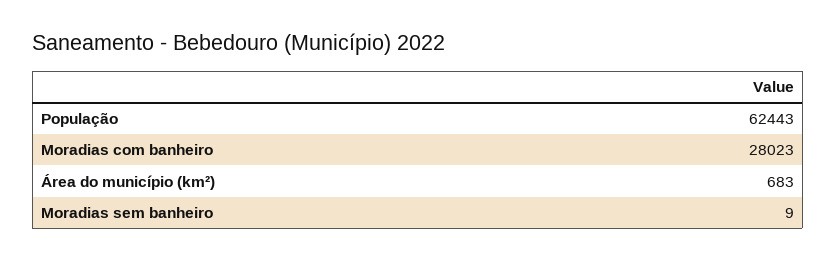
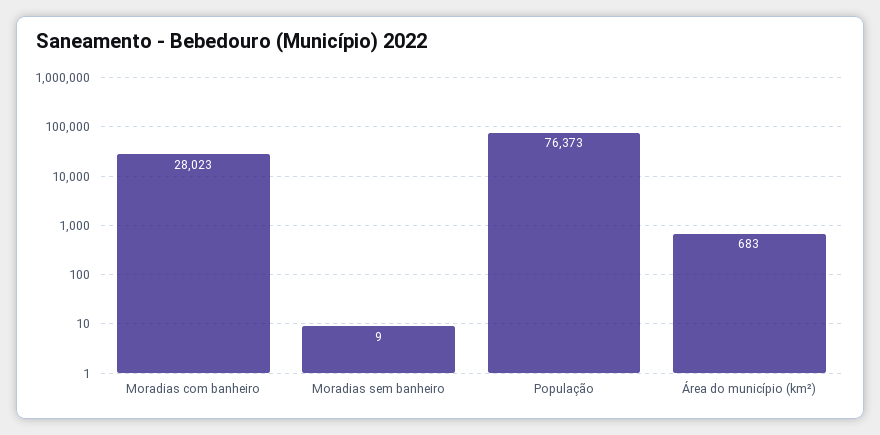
População: 62443 -> 76373

